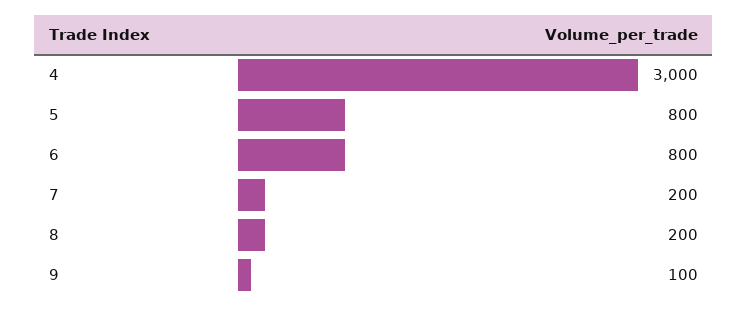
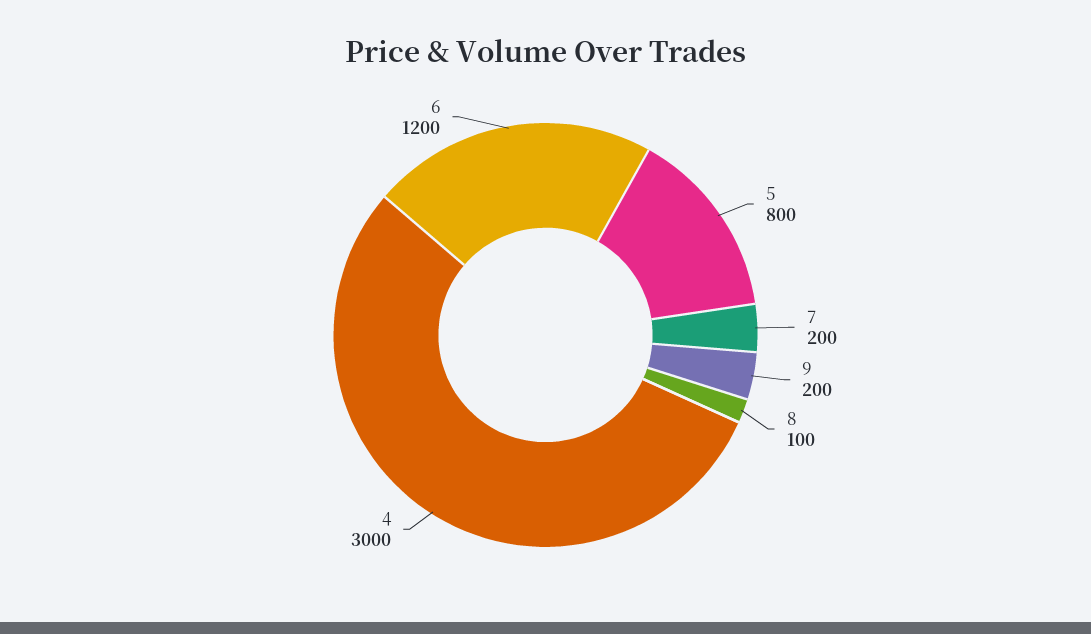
6: 800 -> 1200
8: 200 -> 100
9: 100 -> 200

